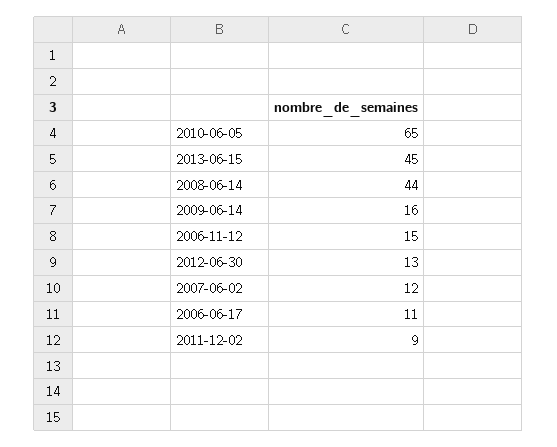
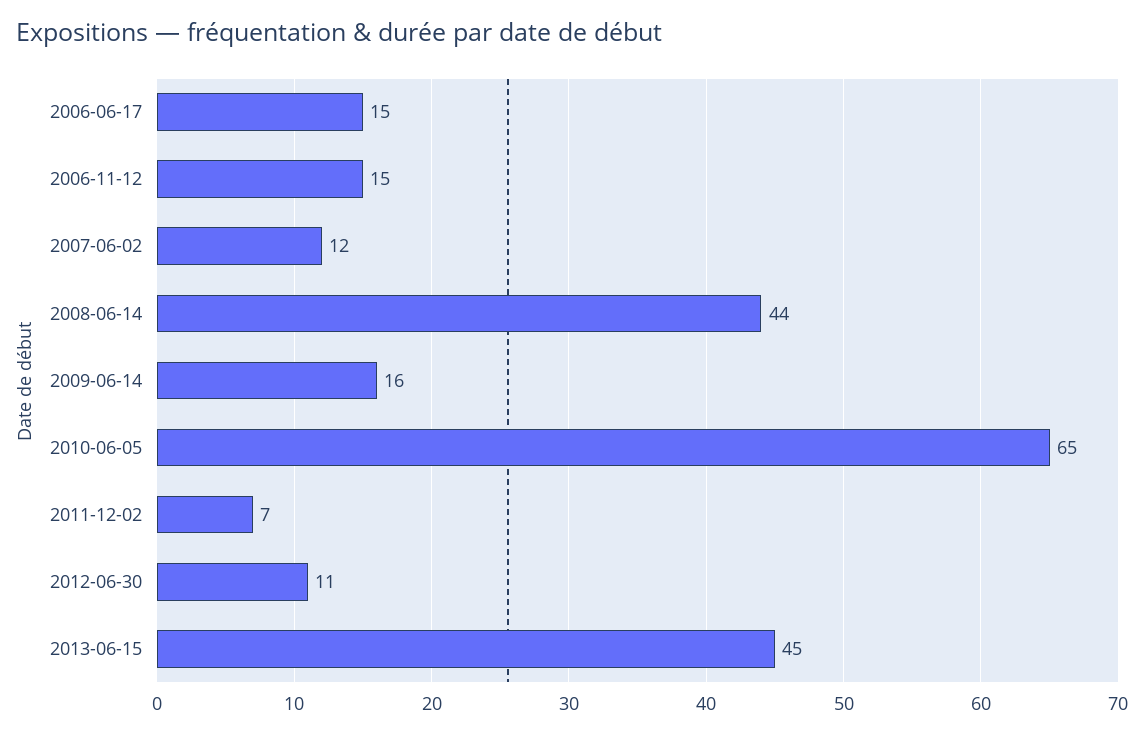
2012-06-30: 13 -> 11
2006-06-17: 11 -> 15
2011-12-02: 9 -> 7

